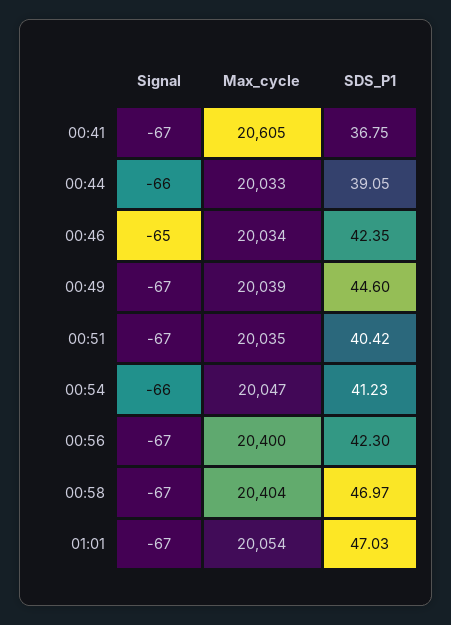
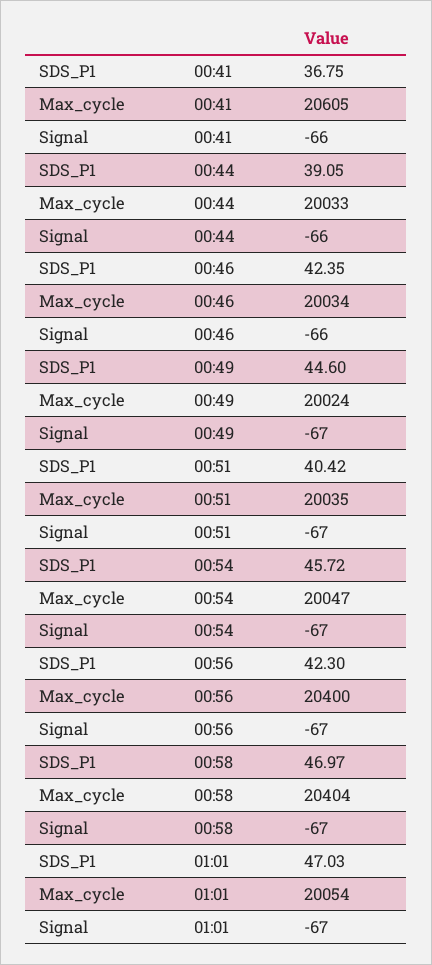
Signal, 00:41: -67 -> -66
Signal, 00:46: -65 -> -66
Max_cycle, 00:49: 20039 -> 20024
Signal, 00:54: -66 -> -67
SDS_P1, 00:54: 41.23 -> 45.72

